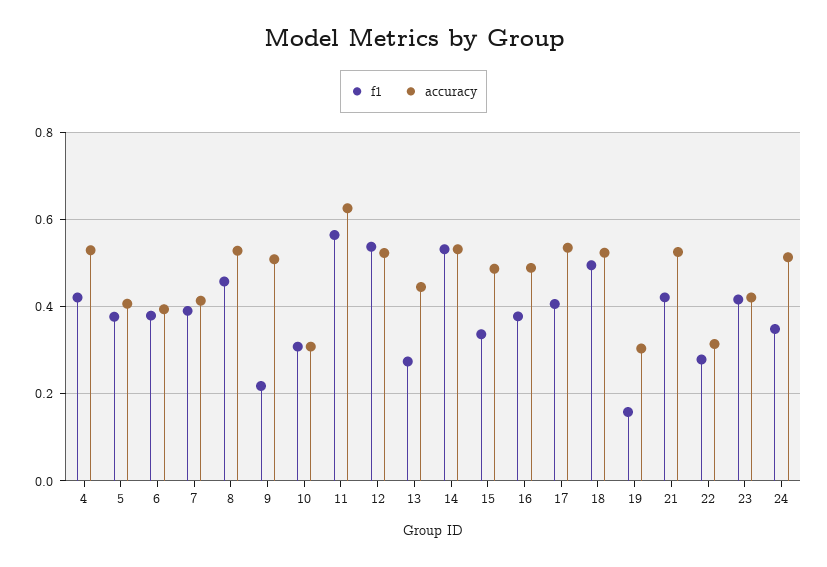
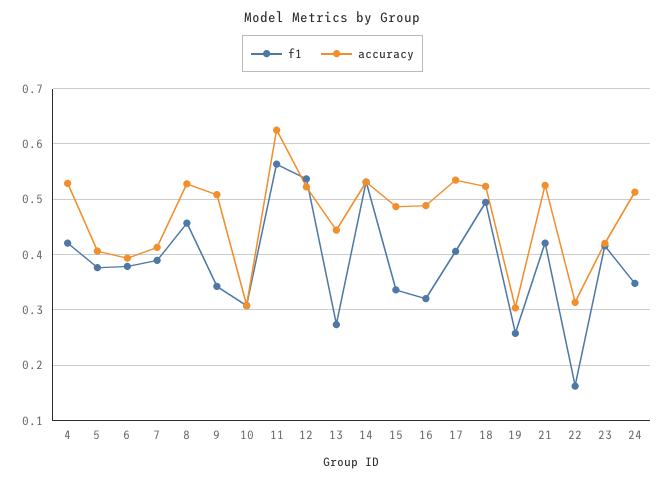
f1, 9: 0.22 -> 0.34
f1, 16: 0.38 -> 0.32
f1, 19: 0.16 -> 0.26
f1, 22: 0.28 -> 0.16

